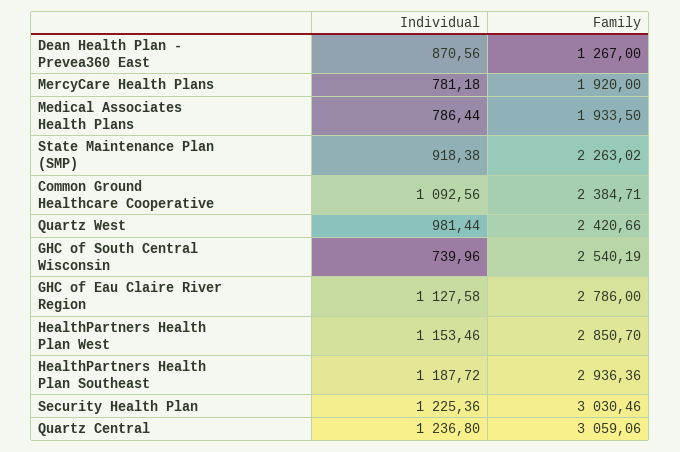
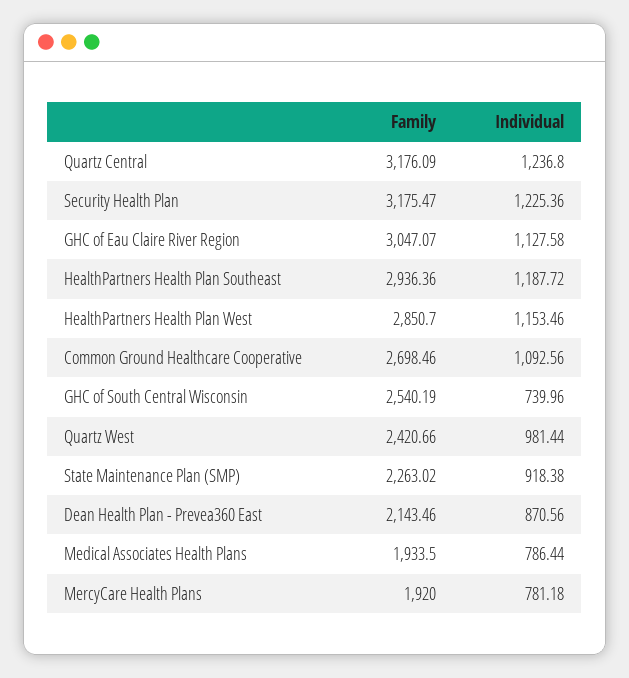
Family, Dean Health Plan - Prevea360 East: 1267 -> 2143.46
Family, Common Ground Healthcare Cooperative: 2384.71 -> 2698.46
Family, GHC of Eau Claire River Region: 2786 -> 3047.07
Family, Security Health Plan: 3030.46 -> 3175.47
Family, Quartz Central: 3059.06 -> 3176.09

